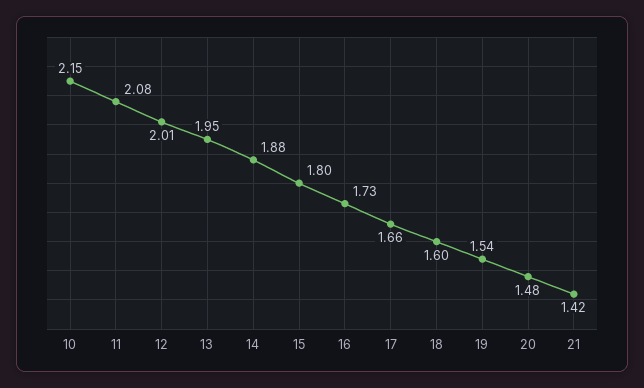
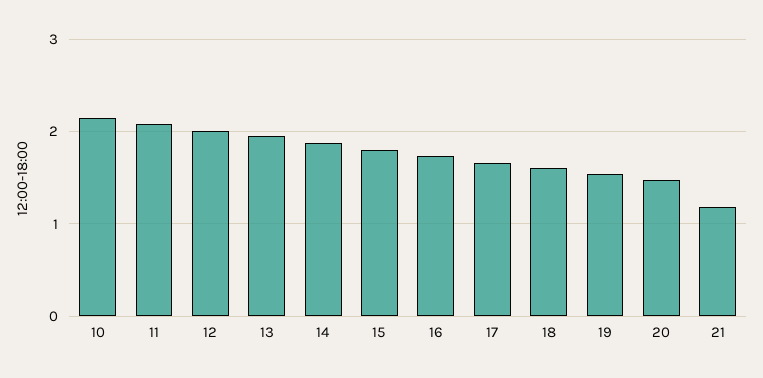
21: 1.42 -> 1.2

